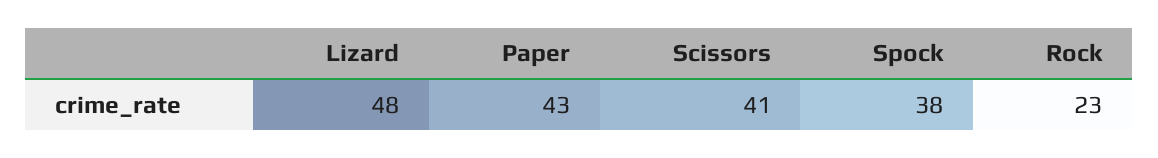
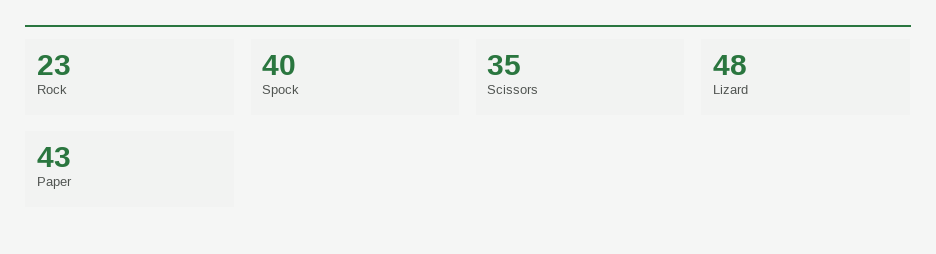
Scissors: 41 -> 35
Spock: 38 -> 40

